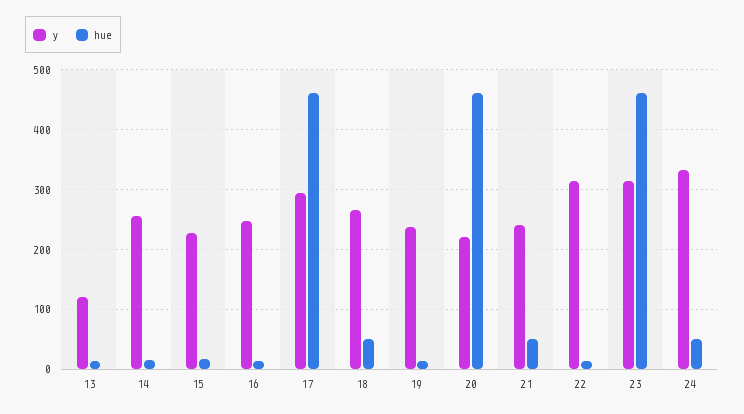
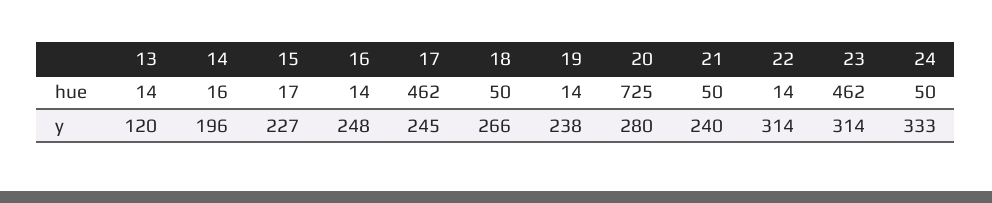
y, 14: 260 -> 196
y, 17: 300 -> 245
y, 20: 220 -> 280
hue, 20: 460 -> 725

